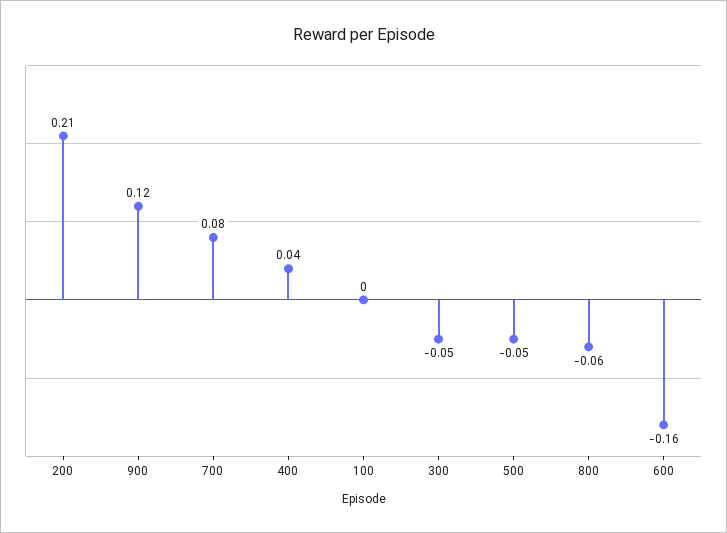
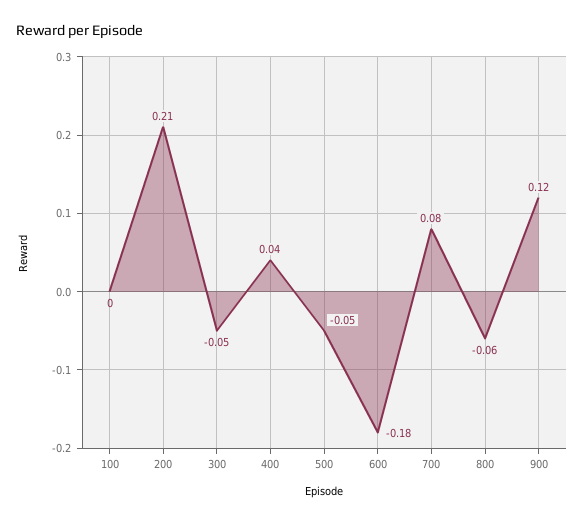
600: -0.16 -> -0.18

